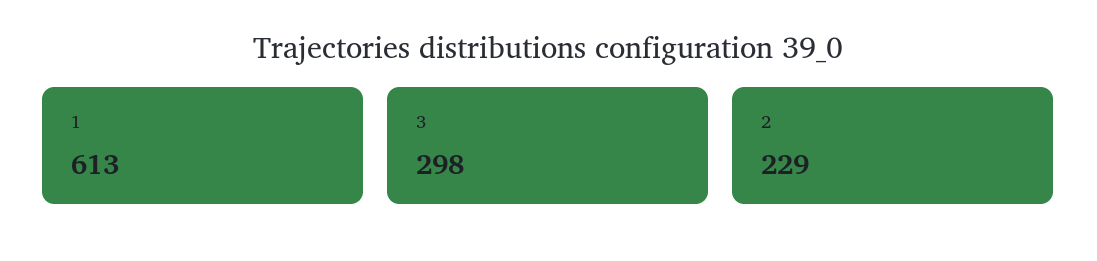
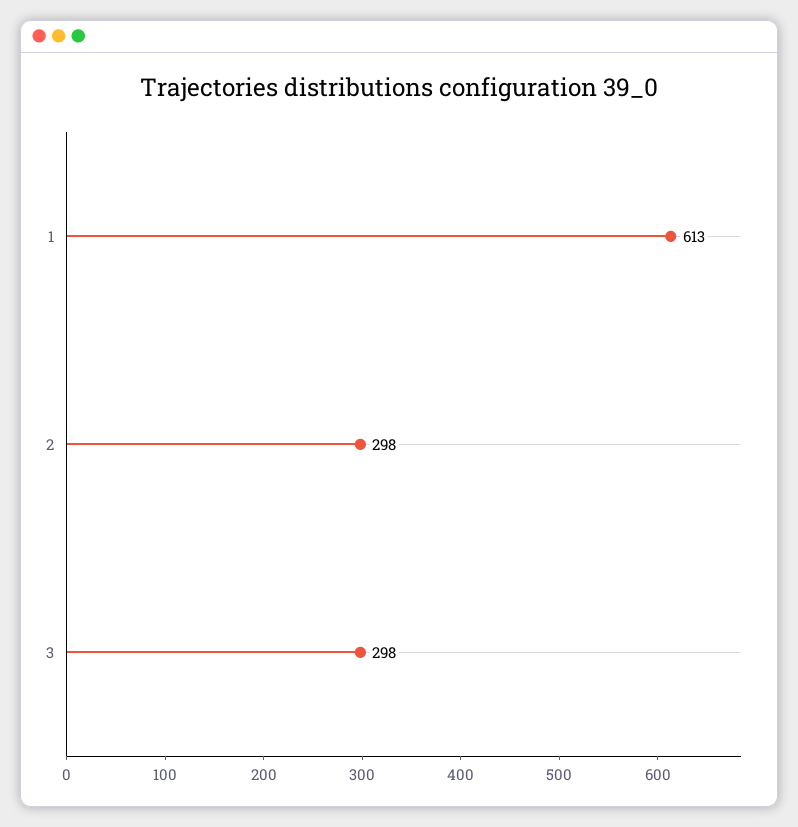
2: 229 -> 298

